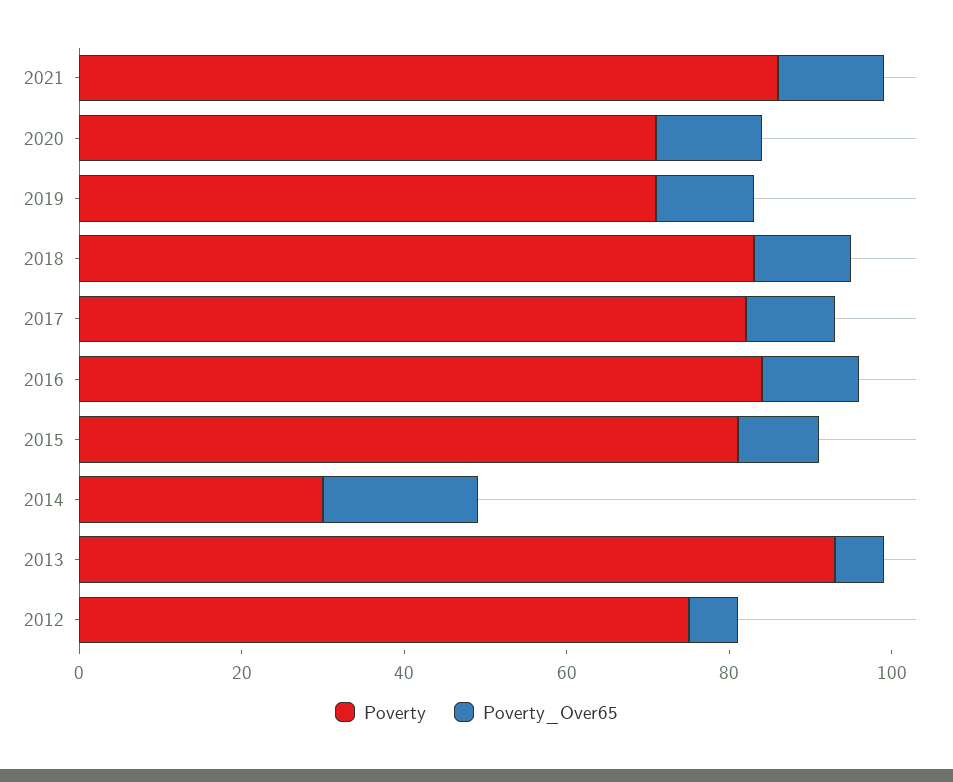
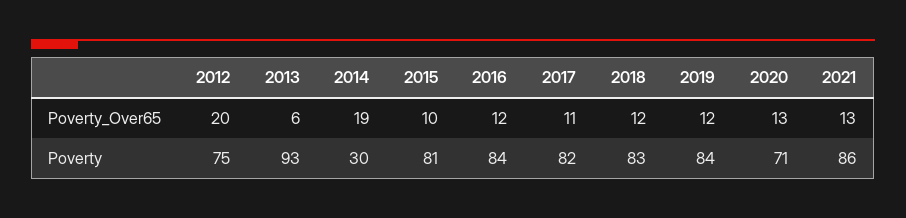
Poverty, 2019: 70 -> 84
Poverty_Over65, 2012: 5 -> 20

